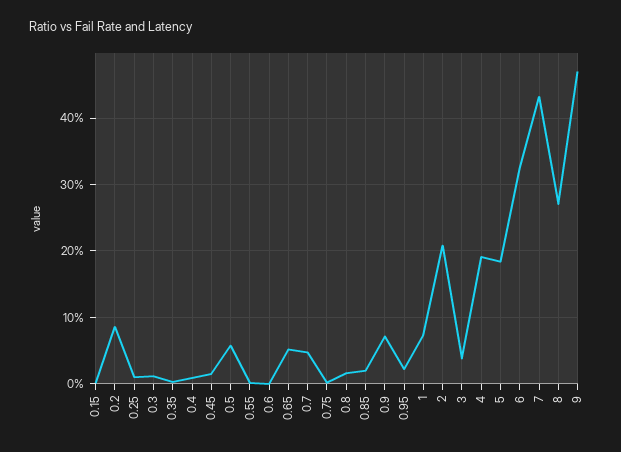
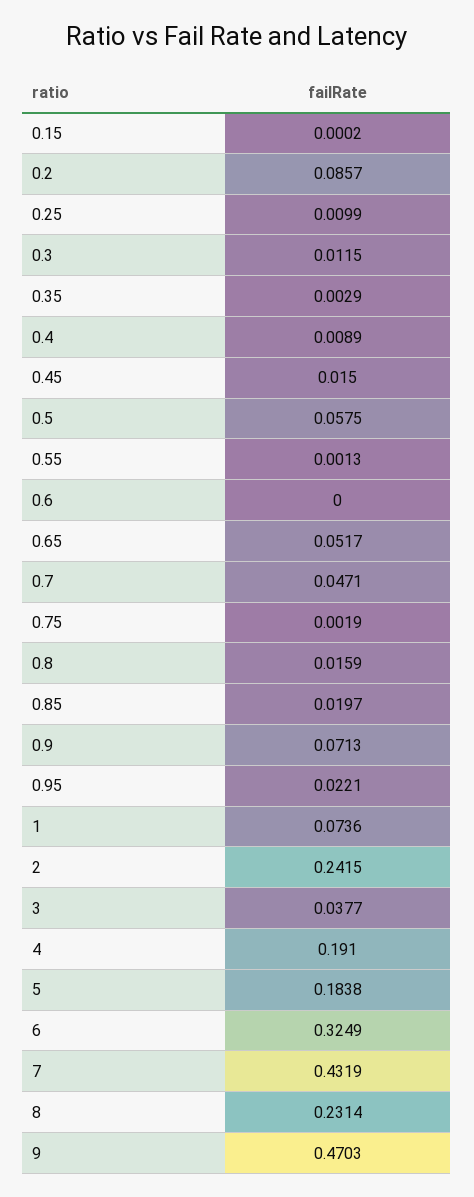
2: 0.21 -> 0.2415
8: 0.27 -> 0.2314

